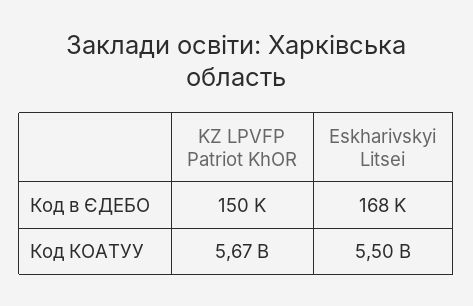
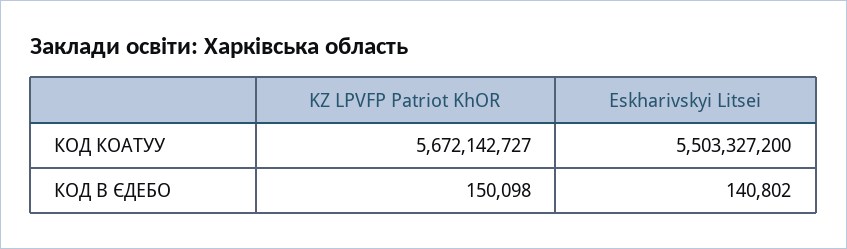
Eskharivskyi Litsei, Код в ЄДЕБО: 168000 -> 140802

